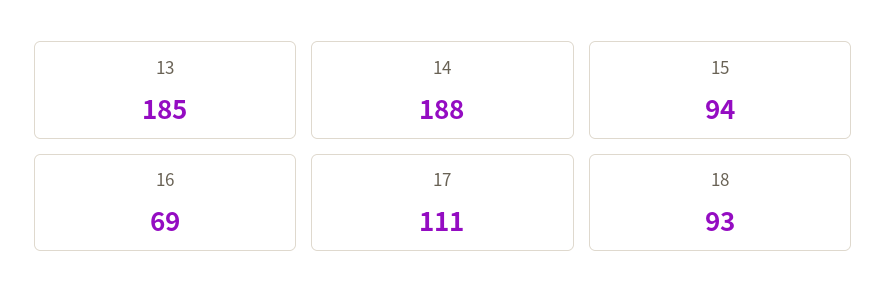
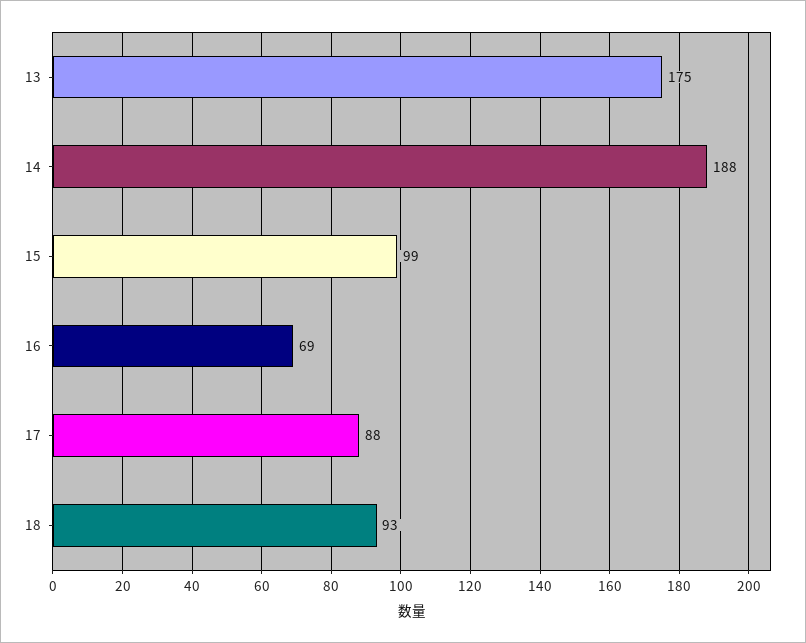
13: 185 -> 175
15: 94 -> 99
17: 111 -> 88

